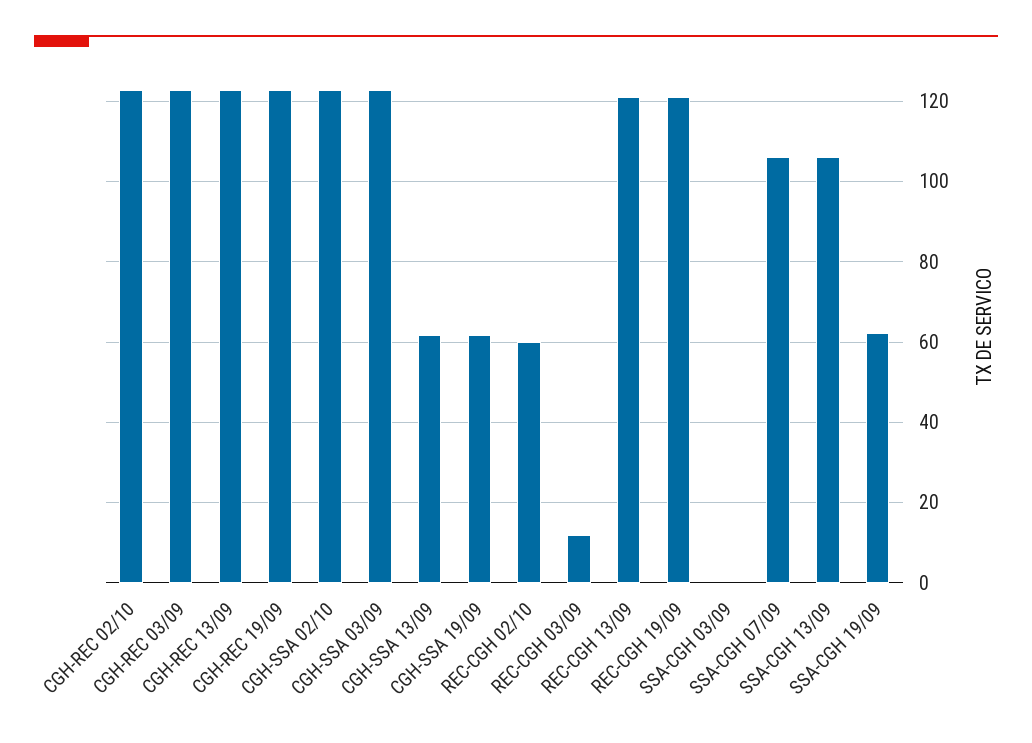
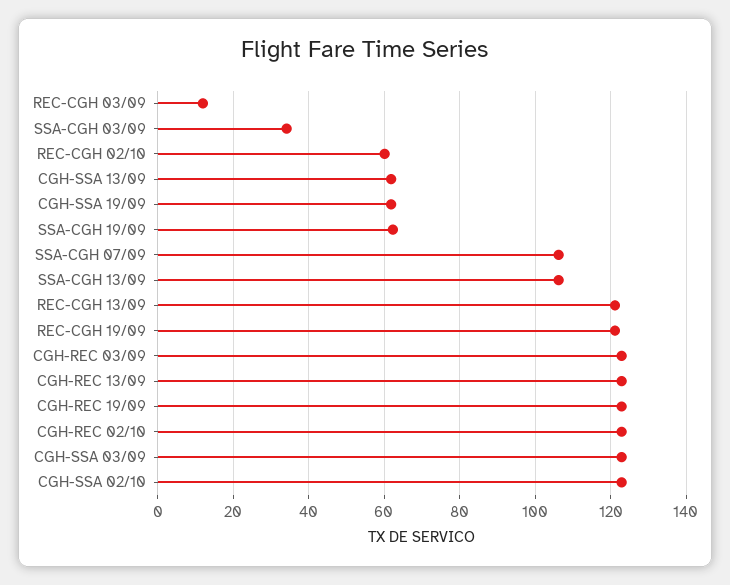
SSA-CGH 03/09: 0 -> 34

